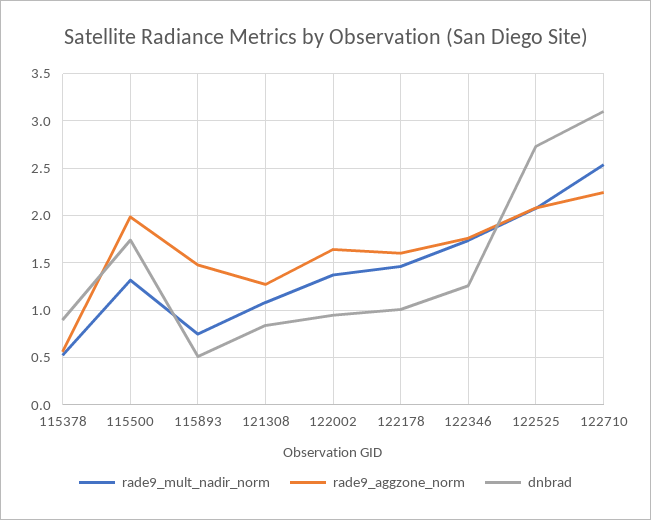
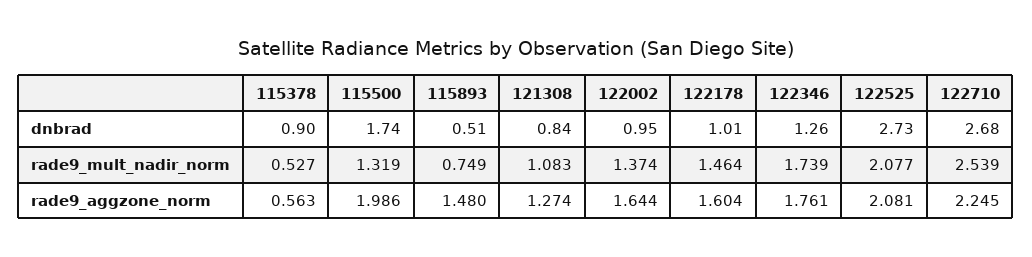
dnbrad, 122710: 3.1 -> 2.68

